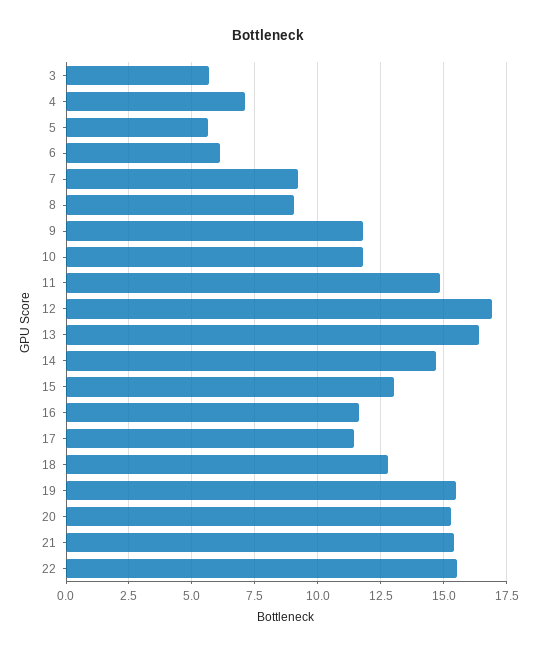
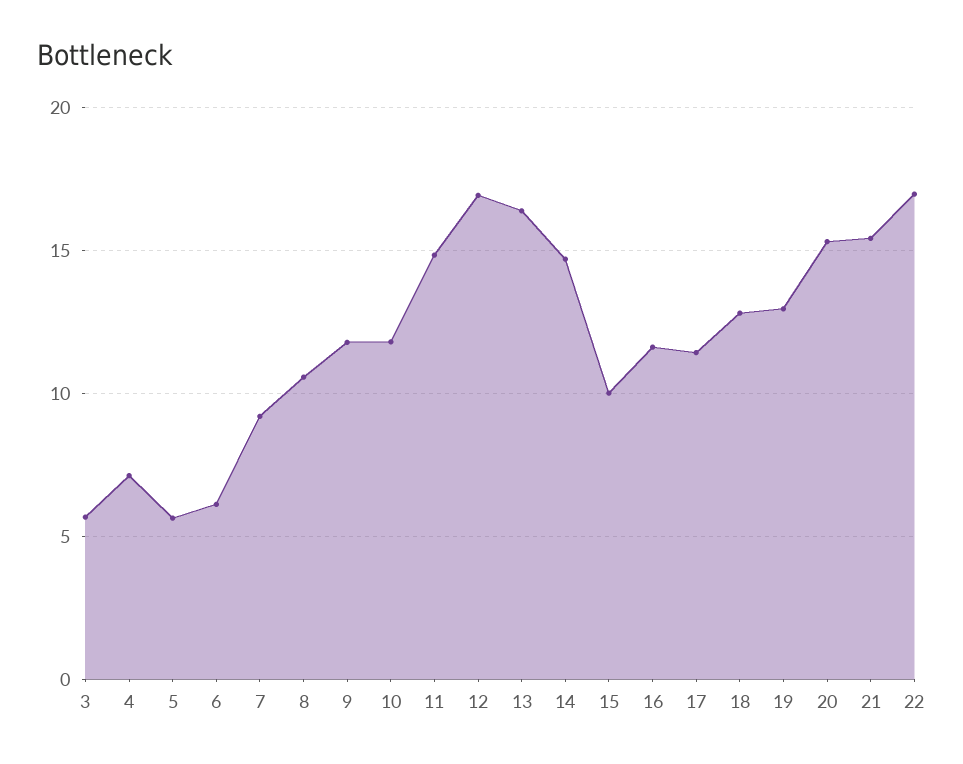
8: 9 -> 10.5
15: 13 -> 10
19: 15.5 -> 13
22: 15.5 -> 17

